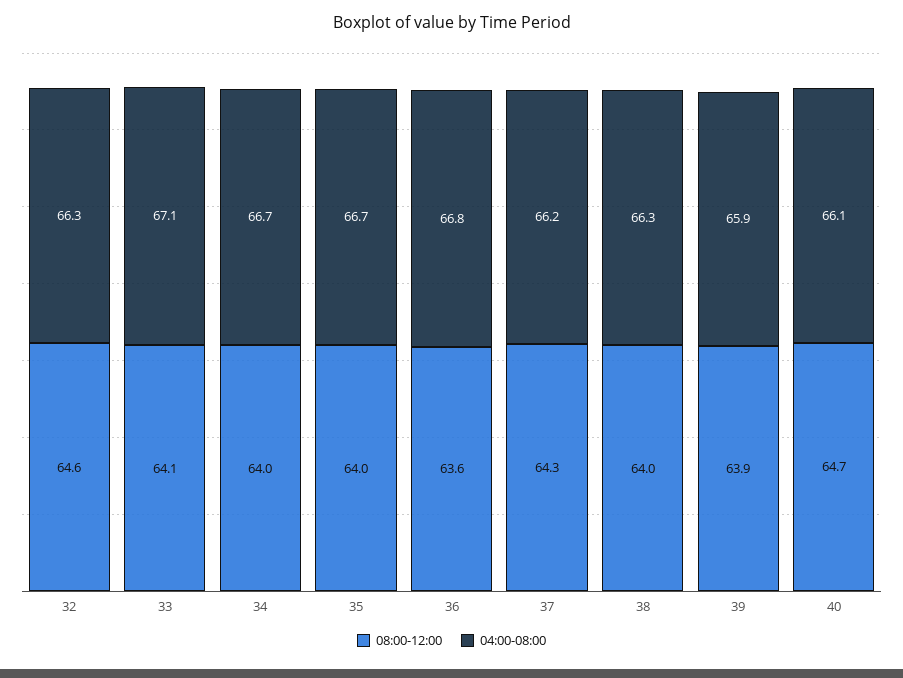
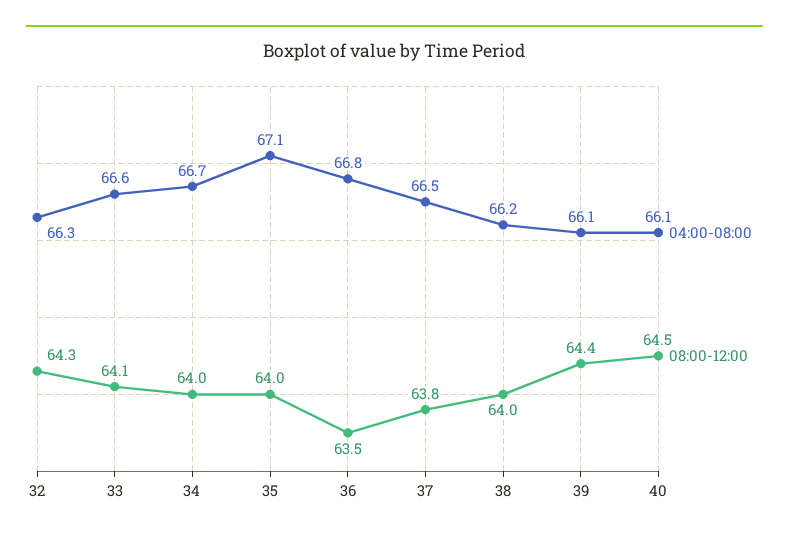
08:00-12:00, 32: 64.6 -> 64.3
04:00-08:00, 33: 67.1 -> 66.6
04:00-08:00, 35: 66.7 -> 67.1
08:00-12:00, 36: 63.6 -> 63.5
08:00-12:00, 37: 64.3 -> 63.8
04:00-08:00, 37: 66.2 -> 66.5
04:00-08:00, 38: 66.3 -> 66.2
08:00-12:00, 39: 63.9 -> 64.4
04:00-08:00, 39: 65.9 -> 66.1
08:00-12:00, 40: 64.7 -> 64.5

